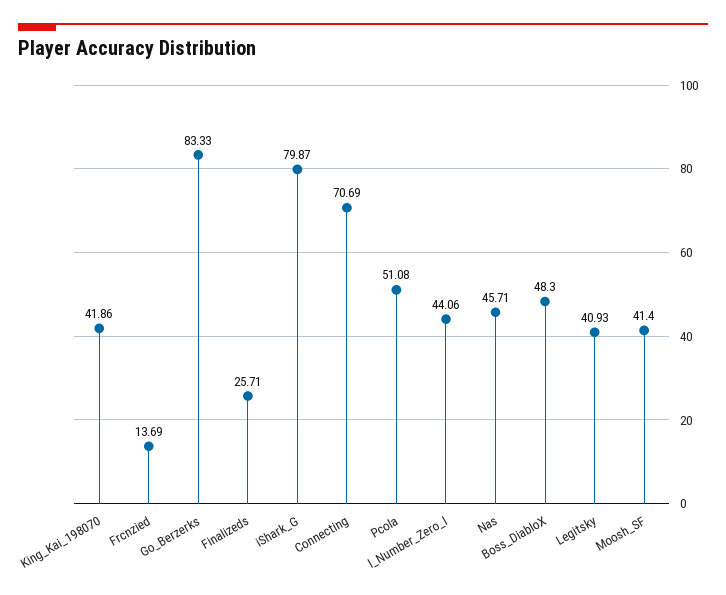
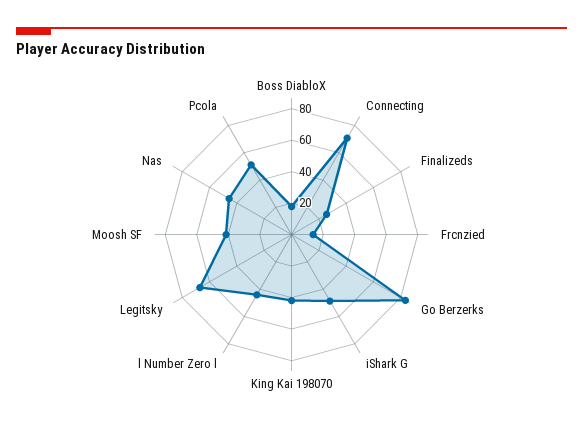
iShark_G: 79.87 -> 50
Boss_DiabloX: 48.3 -> 20
Legitsky: 40.93 -> 70

